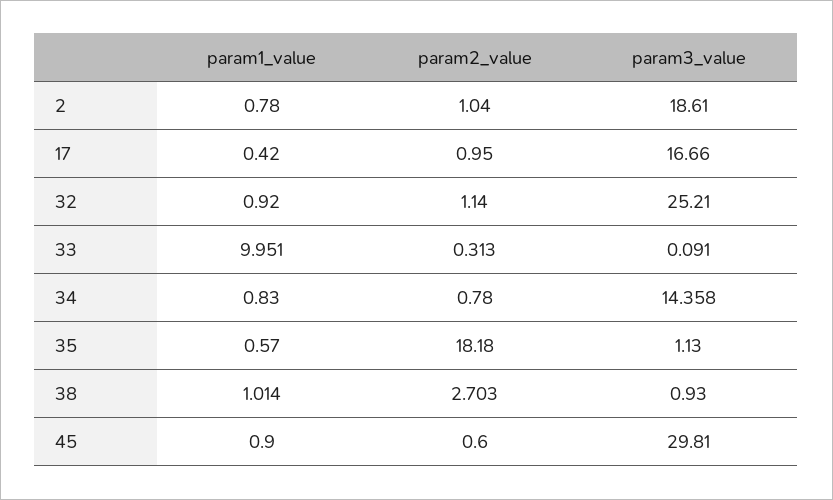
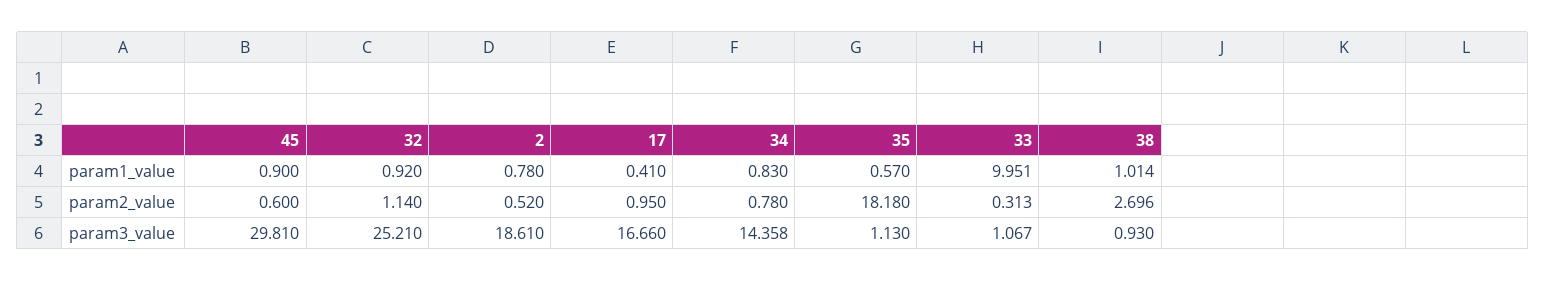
param2_value, 2: 1.04 -> 0.52
param1_value, 17: 0.42 -> 0.41
param3_value, 33: 0.091 -> 1.067
param2_value, 38: 2.703 -> 2.696

